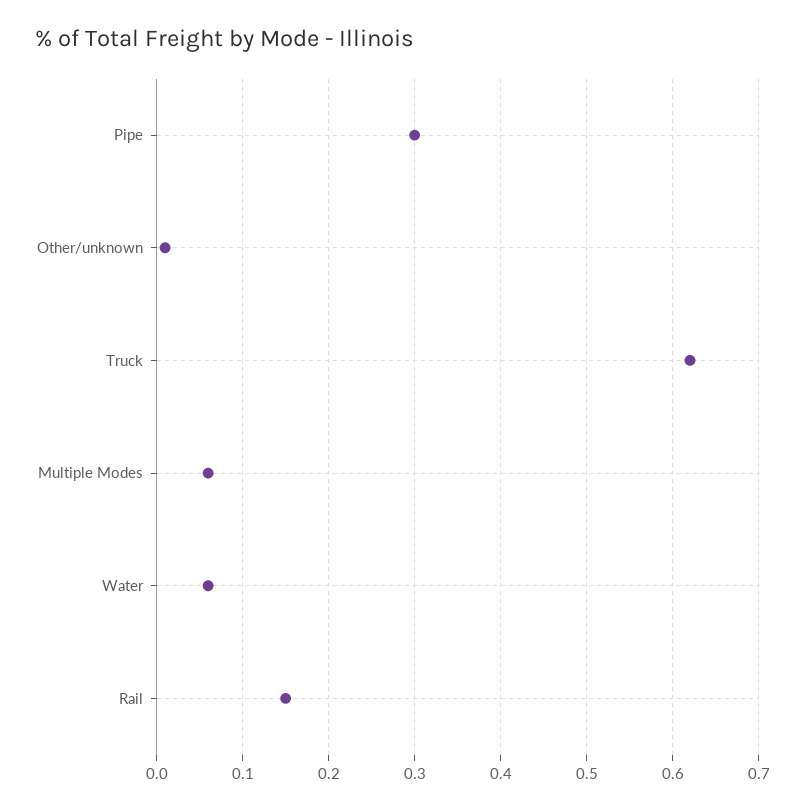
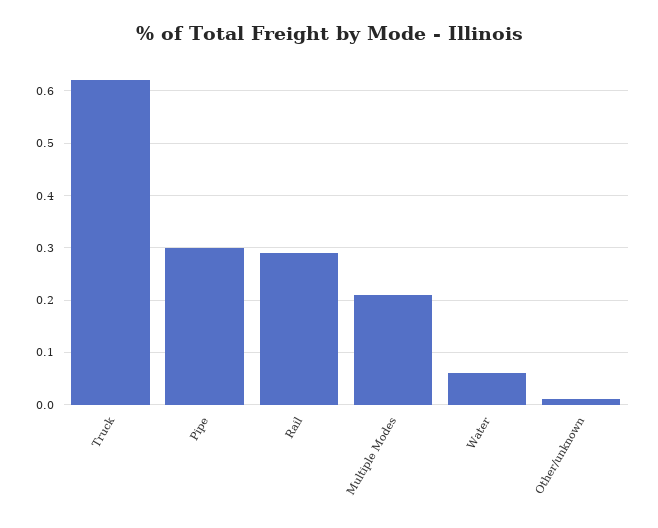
Multiple Modes: 0.06 -> 0.2
Rail: 0.15 -> 0.3

